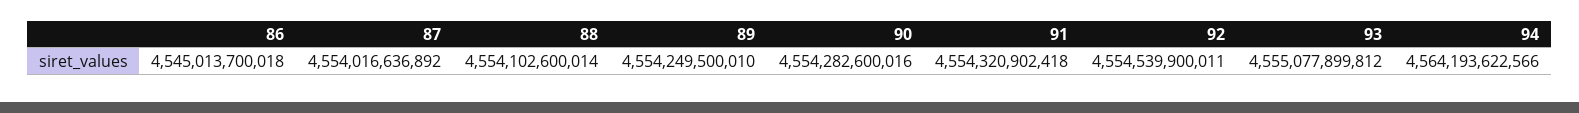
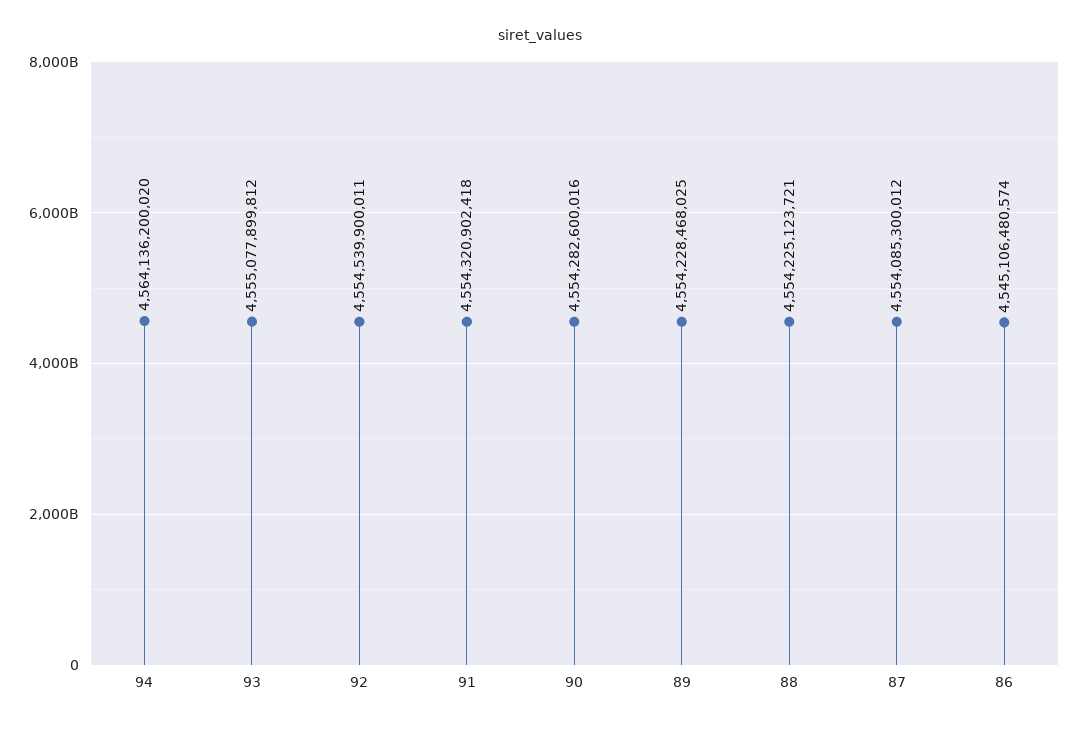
86: 4545013700018 -> 4545106480574
87: 4554016636892 -> 4554085300012
88: 4554102600014 -> 4554225123721
89: 4554249500010 -> 4554228468025
94: 4564193622566 -> 4564136200020

